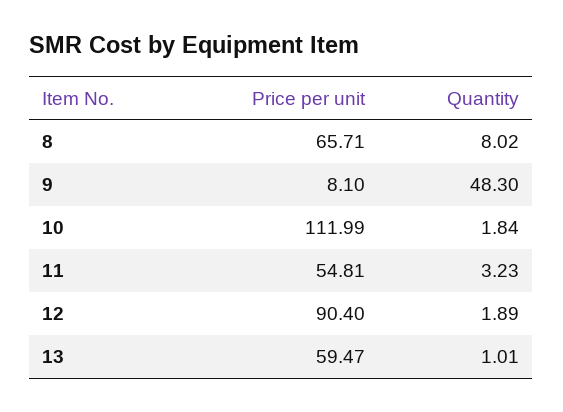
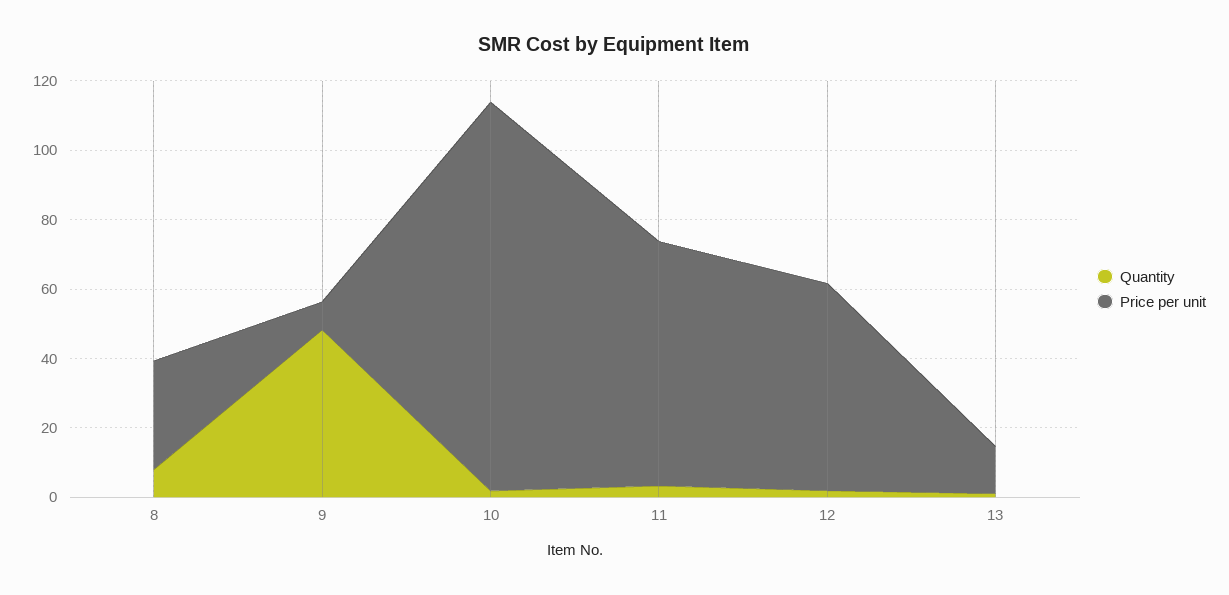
Price per unit, 8: 65.71 -> 30
Price per unit, 11: 54.81 -> 70
Price per unit, 12: 90.4 -> 60
Price per unit, 13: 59.47 -> 15

